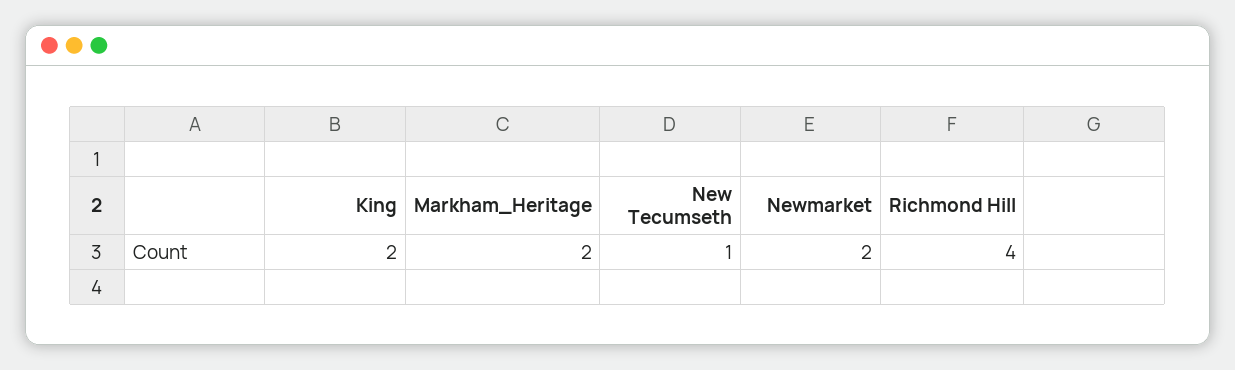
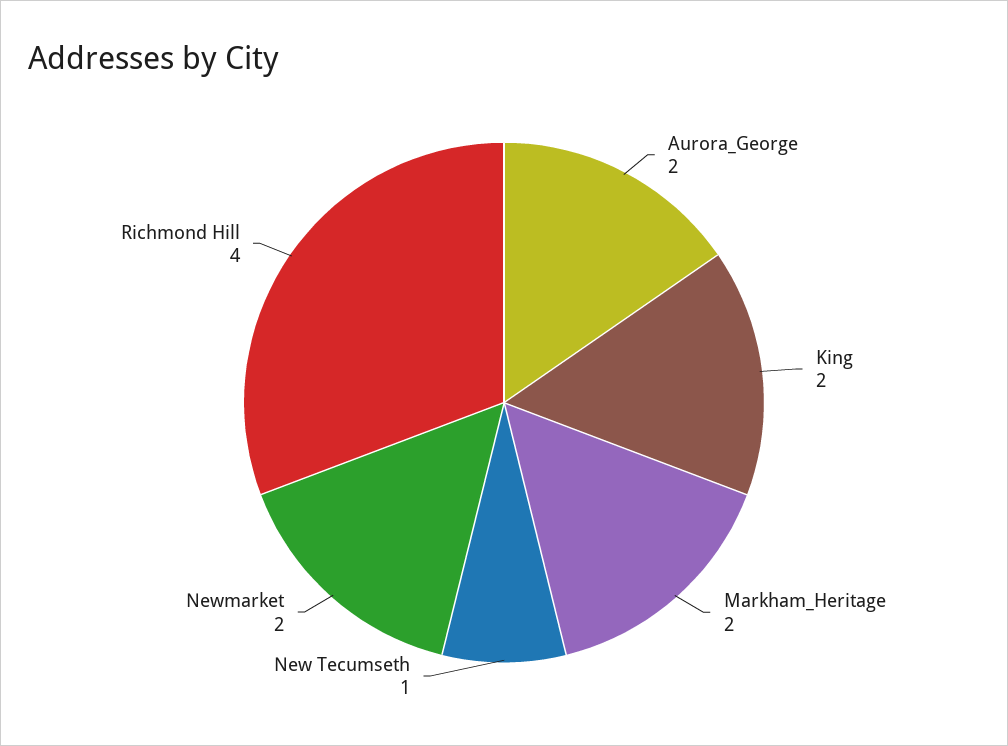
Aurora_George: none -> 2

